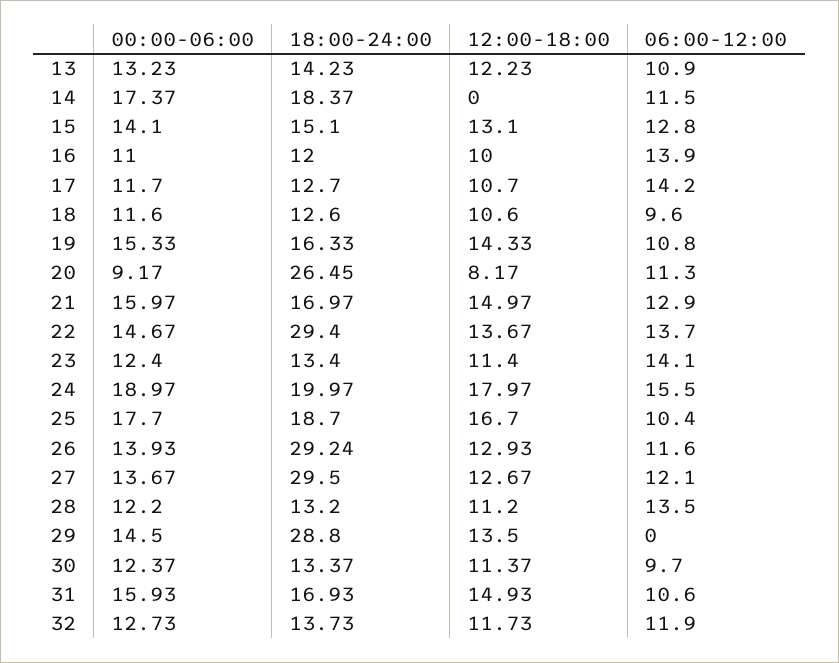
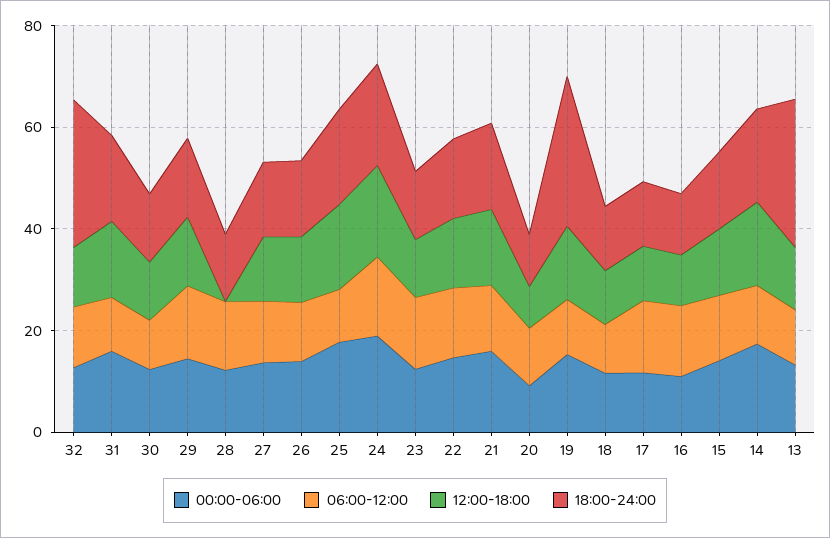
18:00-24:00, 13: 14.23 -> 30
12:00-18:00, 14: 0 -> 15
18:00-24:00, 19: 16.33 -> 30
18:00-24:00, 20: 26.45 -> 10
18:00-24:00, 22: 29.4 -> 15
18:00-24:00, 26: 29.24 -> 15
18:00-24:00, 27: 29.5 -> 15
12:00-18:00, 28: 11.2 -> 0
18:00-24:00, 29: 28.8 -> 15
06:00-12:00, 29: 0 -> 15
18:00-24:00, 32: 13.73 -> 30

